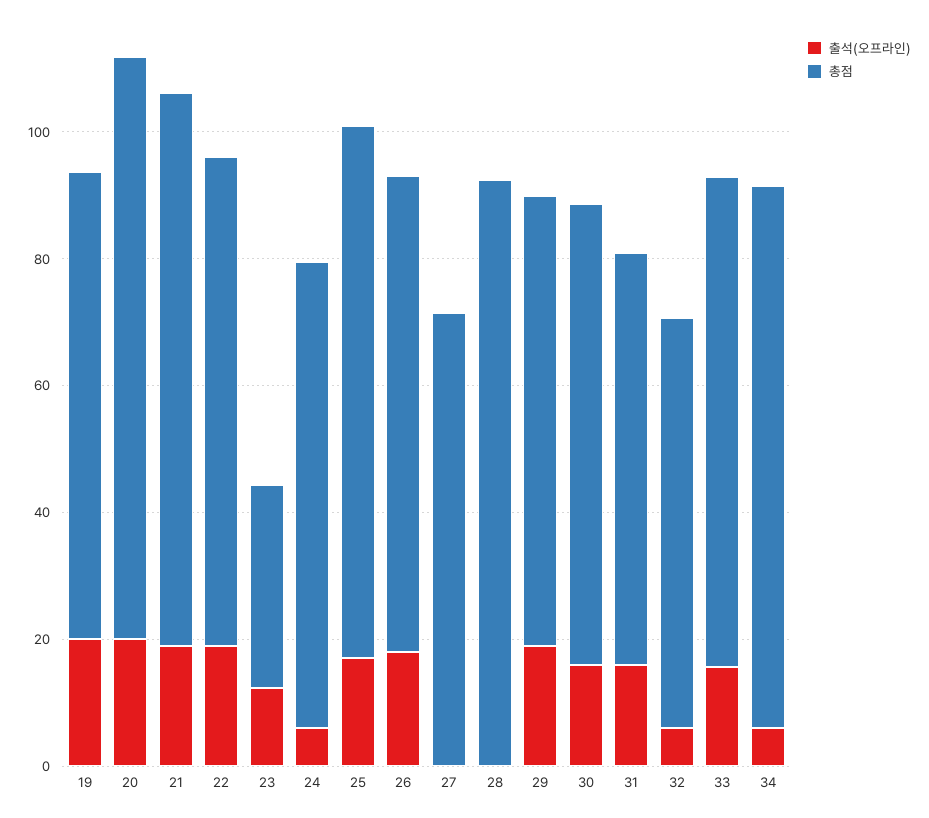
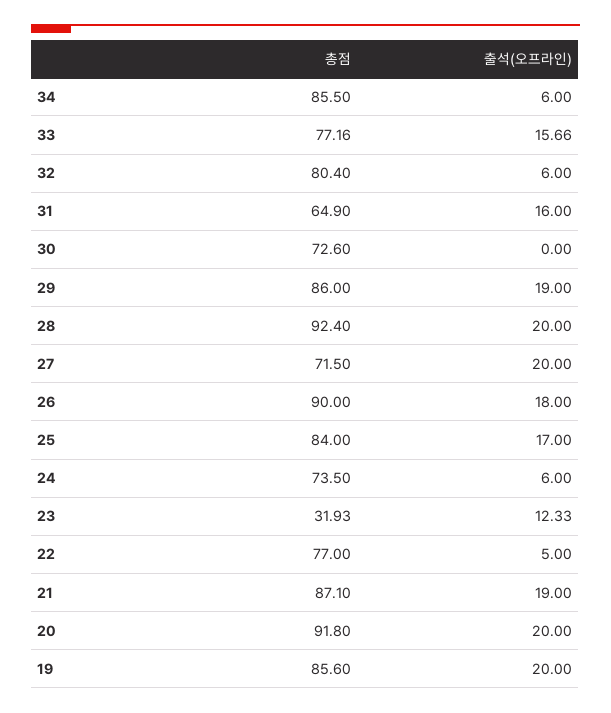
총점, 19: 75 -> 85.6
출석(오프라인), 22: 20 -> 5
총점, 26: 75 -> 90
출석(오프라인), 27: 0 -> 20
출석(오프라인), 28: 0 -> 20
총점, 29: 70 -> 86
출석(오프라인), 30: 15 -> 0
총점, 32: 65 -> 80.4

